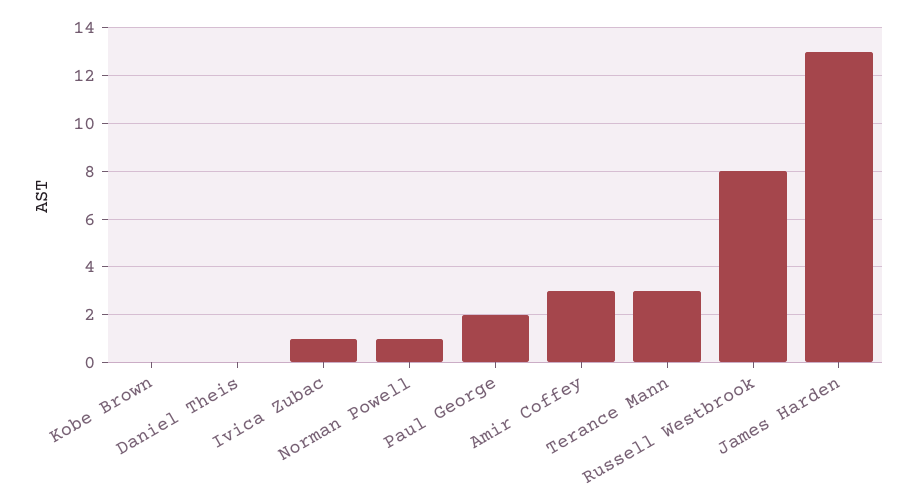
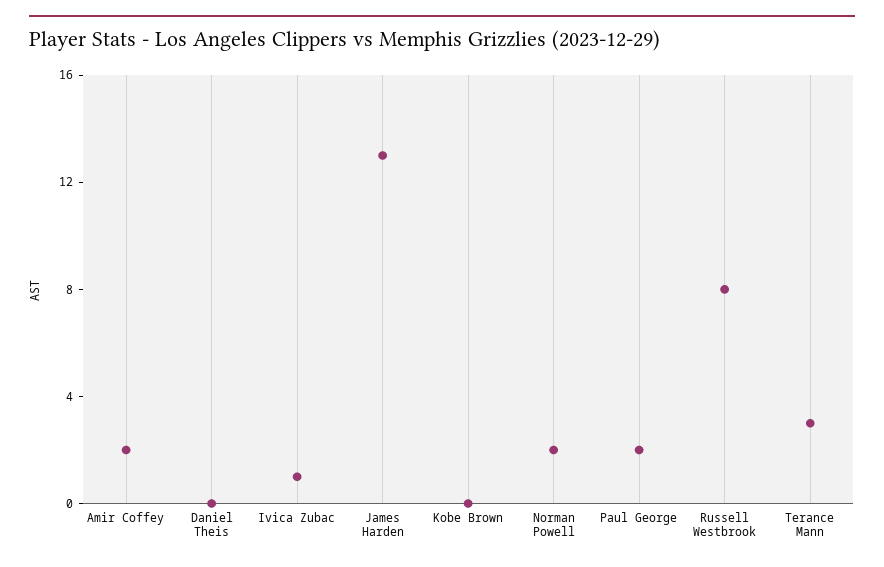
Norman Powell: 1 -> 2
Amir Coffey: 3 -> 2

